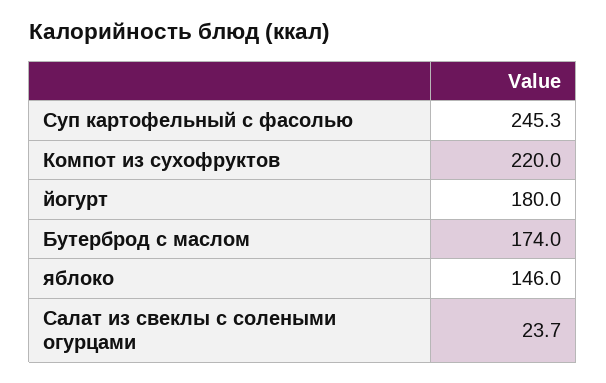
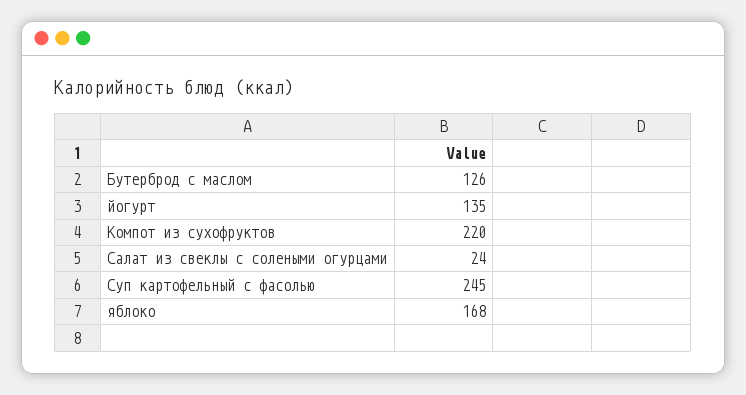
йогурт: 180 -> 135
Бутерброд с маслом: 174 -> 126
яблоко: 146 -> 168

